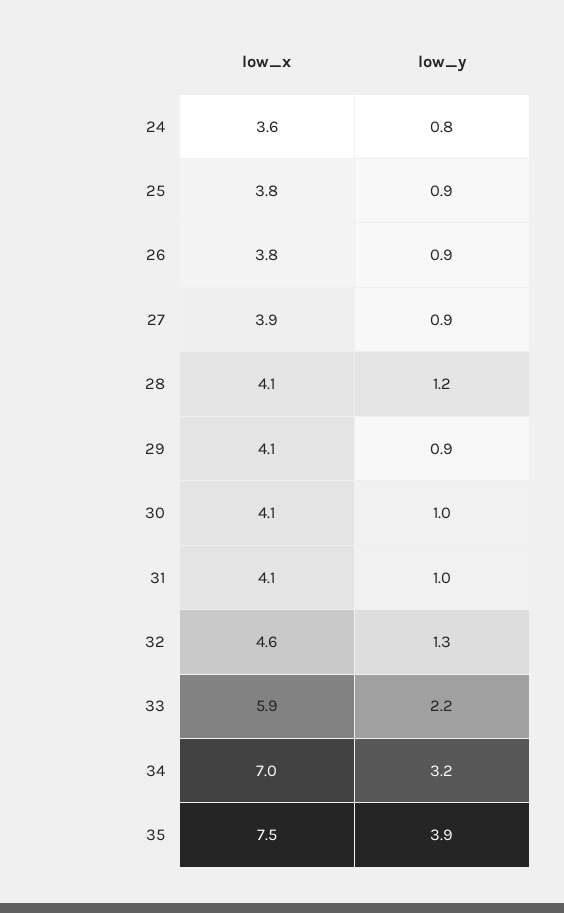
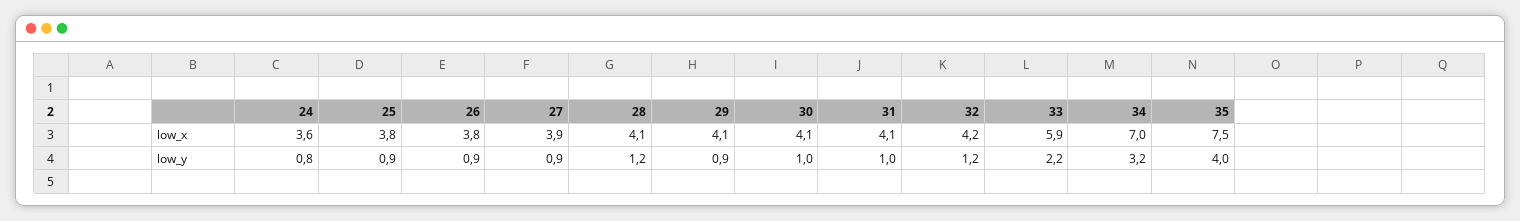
low_x, 32: 4.6 -> 4.2
low_y, 32: 1.3 -> 1.2
low_y, 35: 3.9 -> 4

